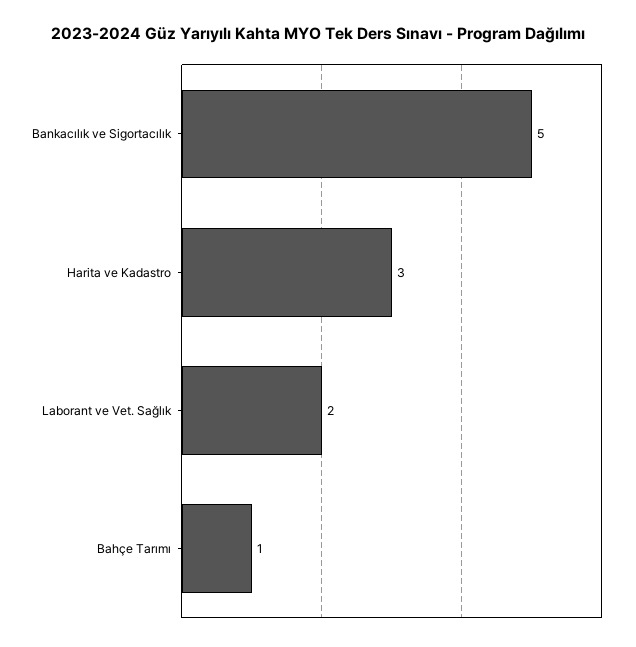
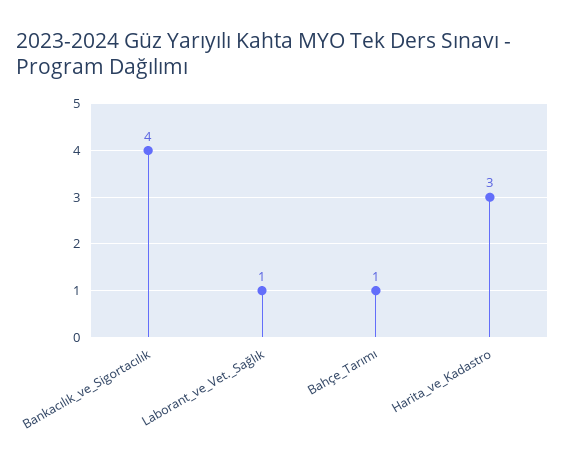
Bankacılık ve Sigortacılık: 5 -> 4
Laborant ve Vet. Sağlık: 2 -> 1

